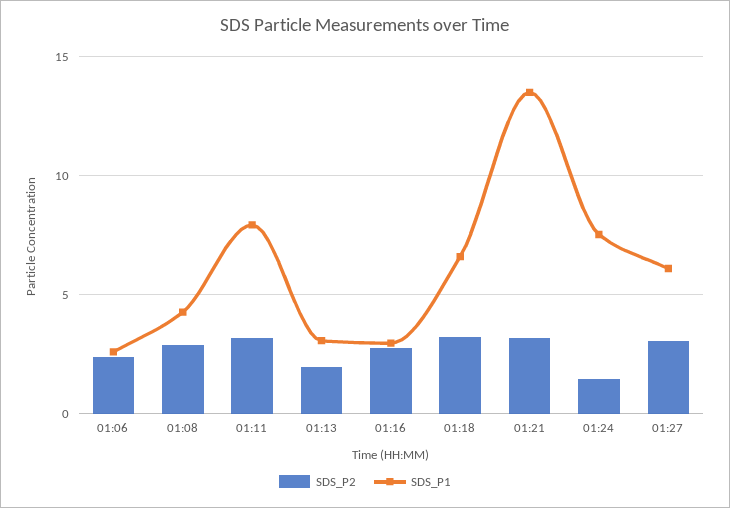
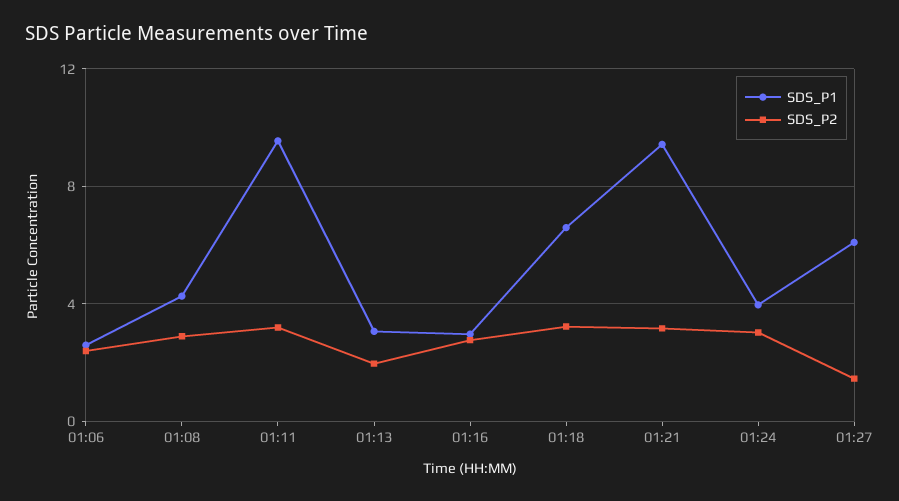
SDS_P1, 01:11: 8 -> 9.5
SDS_P1, 01:21: 13.5 -> 9.5
SDS_P2, 01:24: 1.5 -> 3
SDS_P1, 01:24: 7.5 -> 4
SDS_P2, 01:27: 3 -> 1.5

